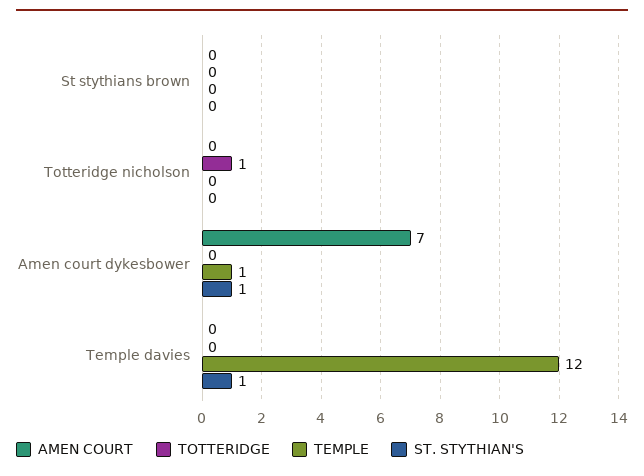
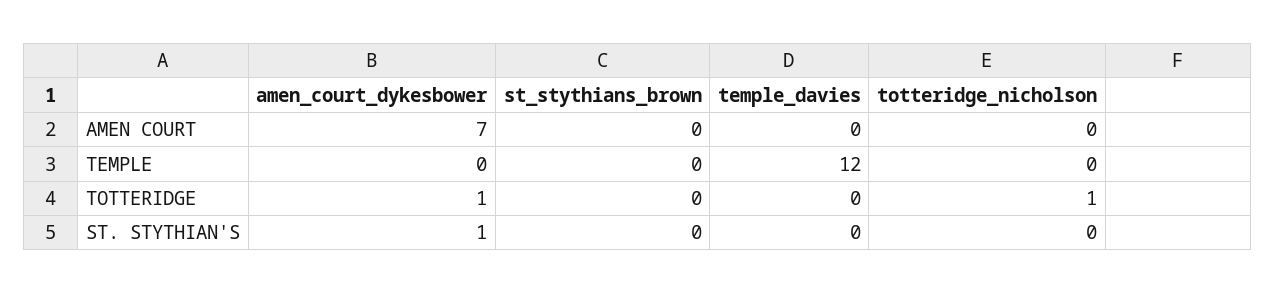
TOTTERIDGE, Amen court dykesbower: 0 -> 1
TEMPLE, Amen court dykesbower: 1 -> 0
ST. STYTHIAN'S, Temple davies: 1 -> 0

